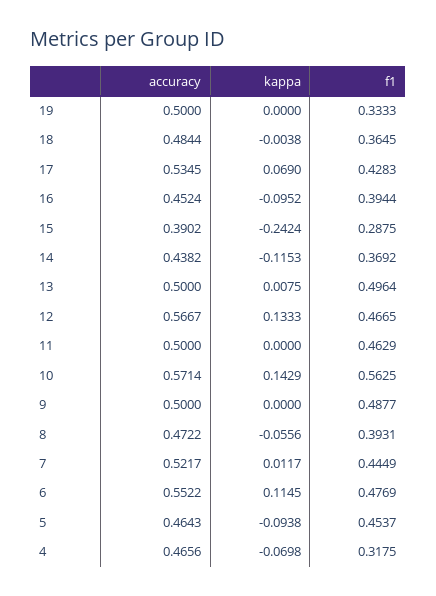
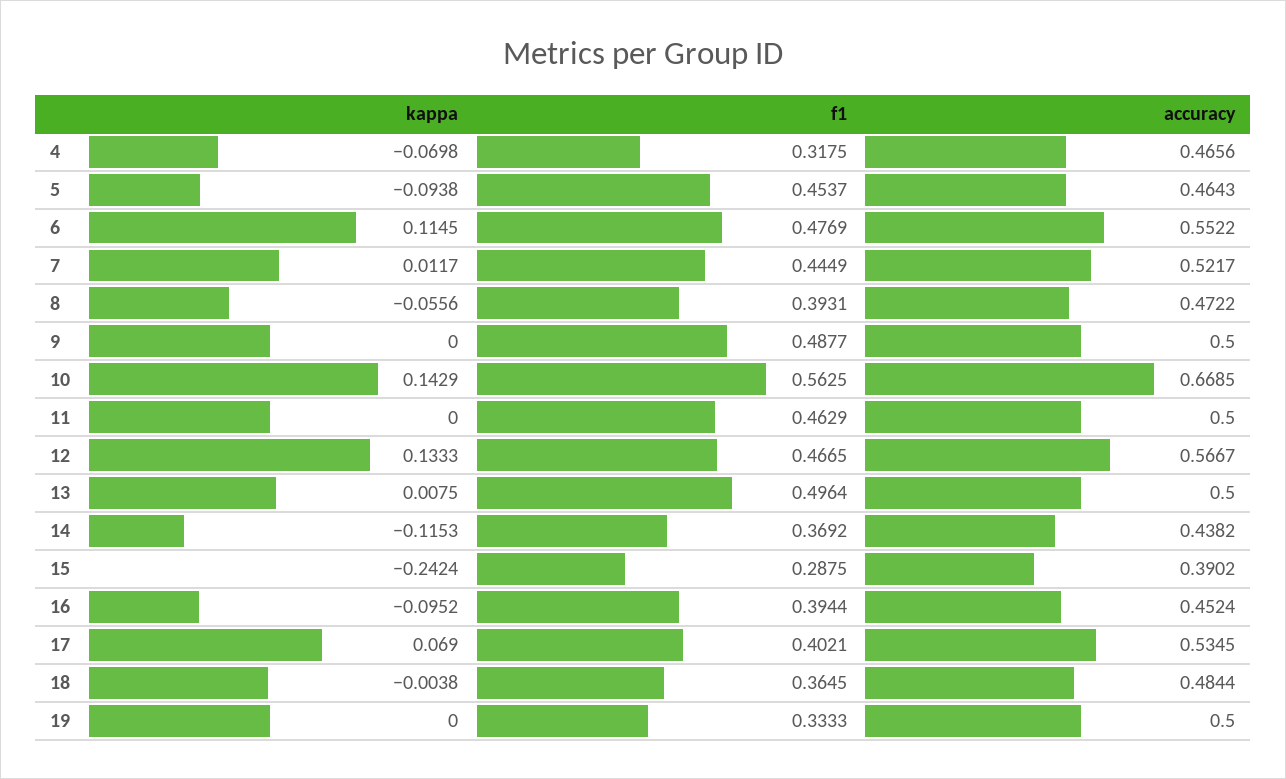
f1, 17: 0.4283 -> 0.4021
accuracy, 10: 0.5714 -> 0.6685

